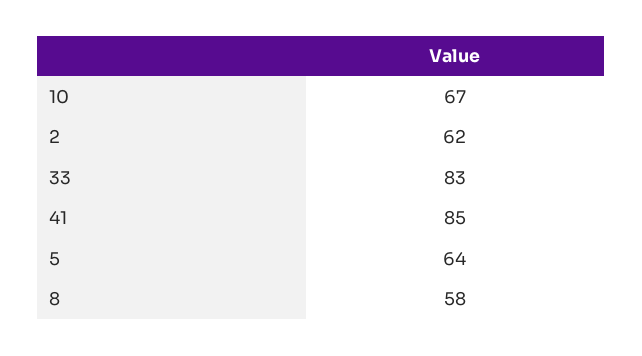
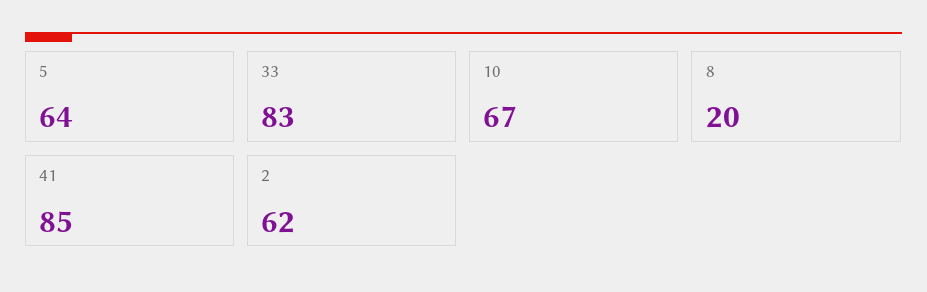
8: 58 -> 20

